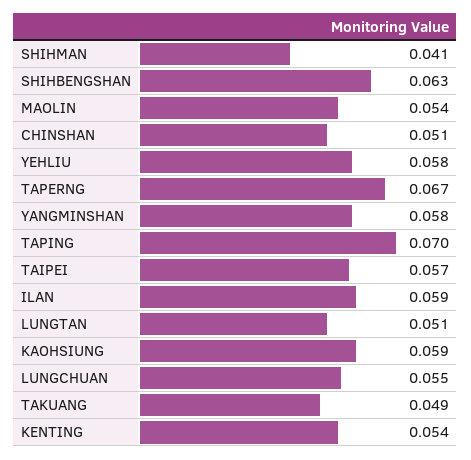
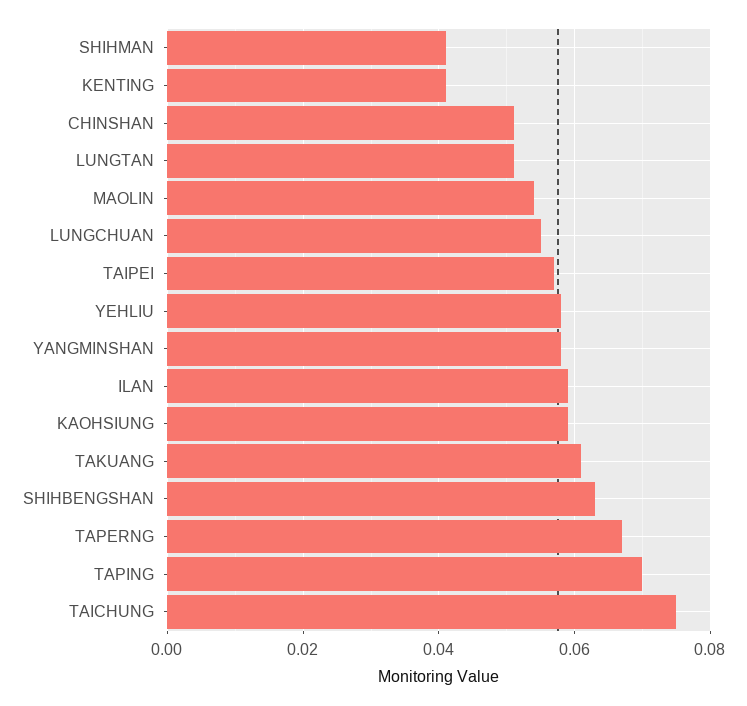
TAKUANG: 0.049 -> 0.06
KENTING: 0.054 -> 0.04
TAICHUNG: none -> 0.075

